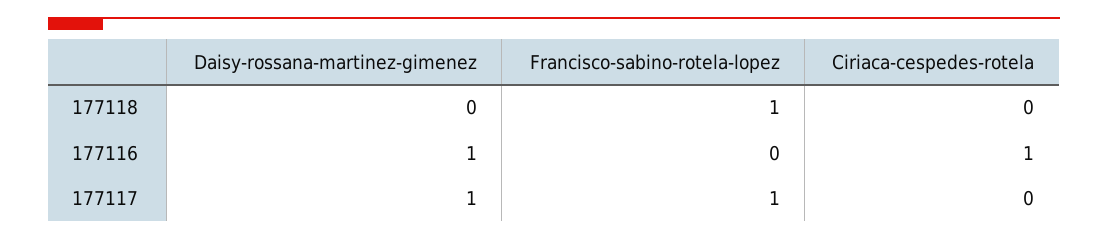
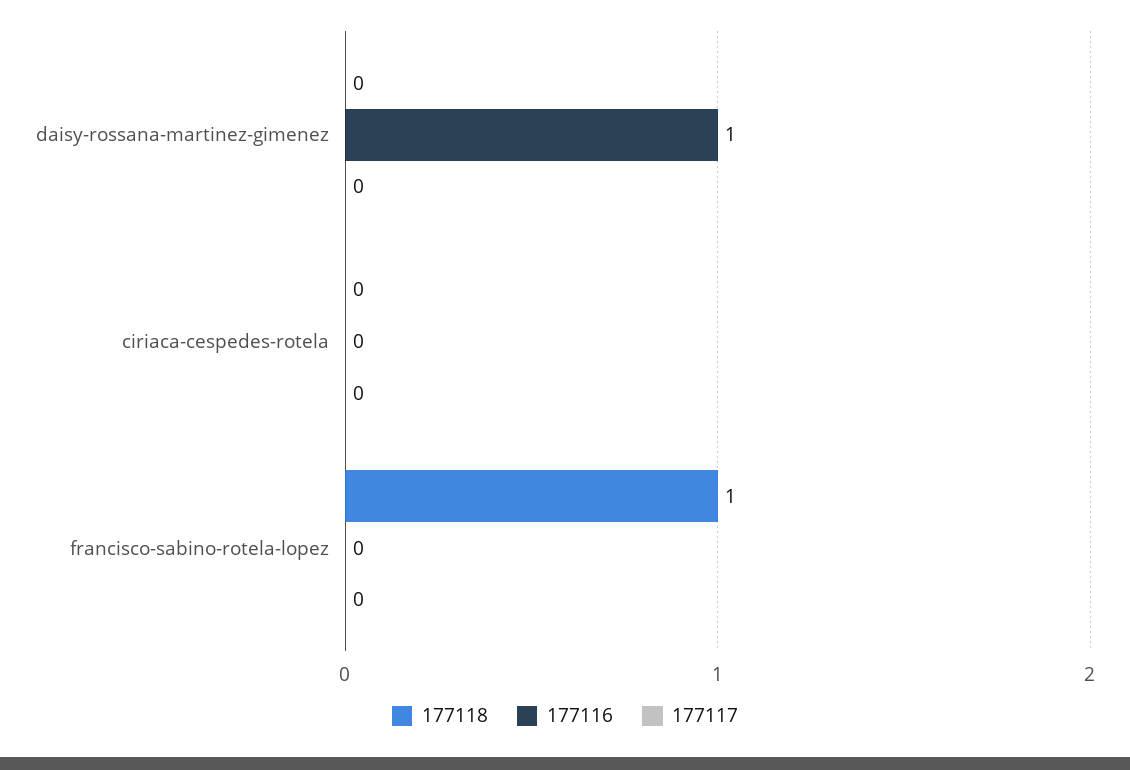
177116, Ciriaca-cespedes-rotela: 1 -> 0
177117, Daisy-rossana-martinez-gimenez: 1 -> 0
177117, Francisco-sabino-rotela-lopez: 1 -> 0

